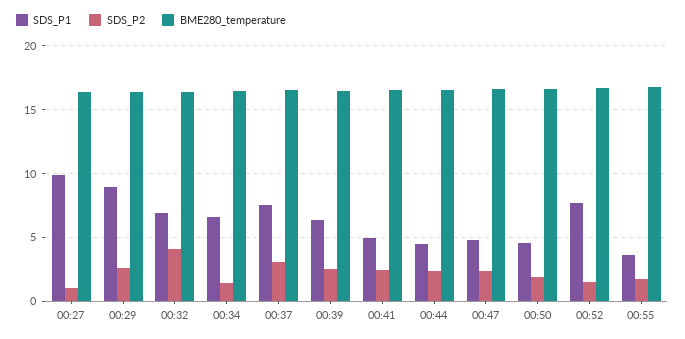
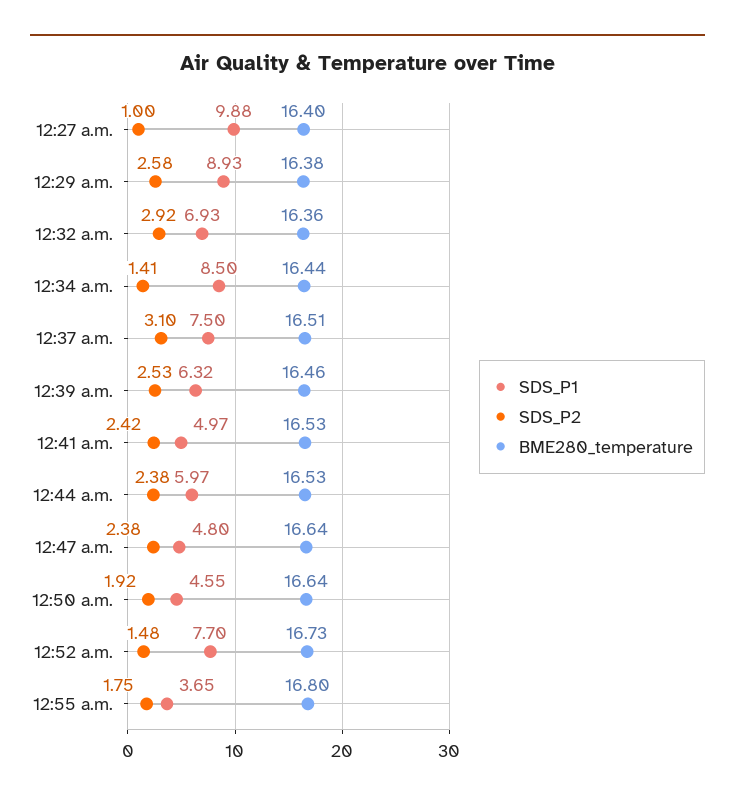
SDS_P2, 00:32: 4 -> 2.92
SDS_P1, 00:34: 6.5 -> 8.5
SDS_P1, 00:44: 4.5 -> 5.97

